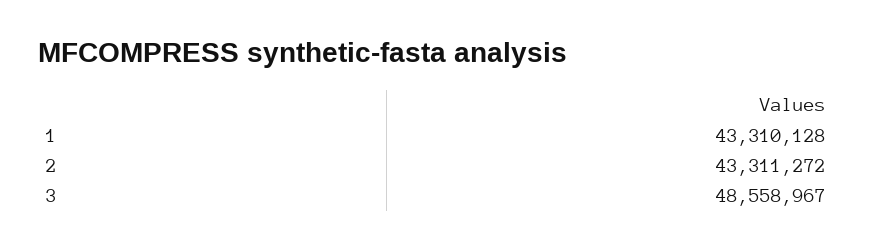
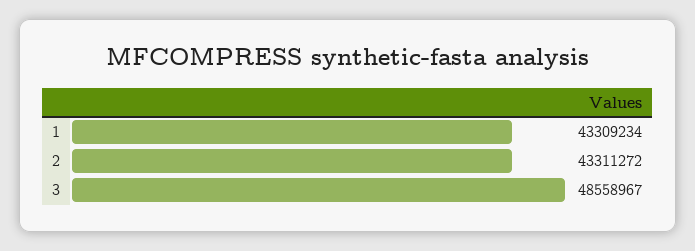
1: 43310128 -> 43309234

